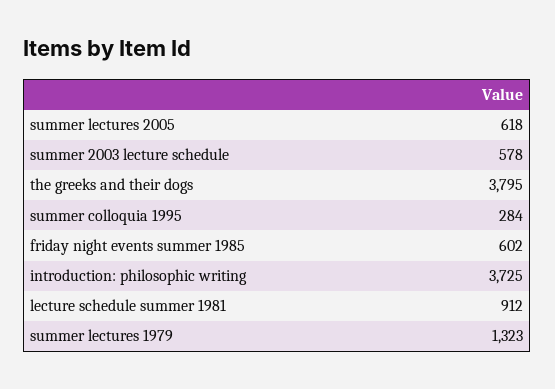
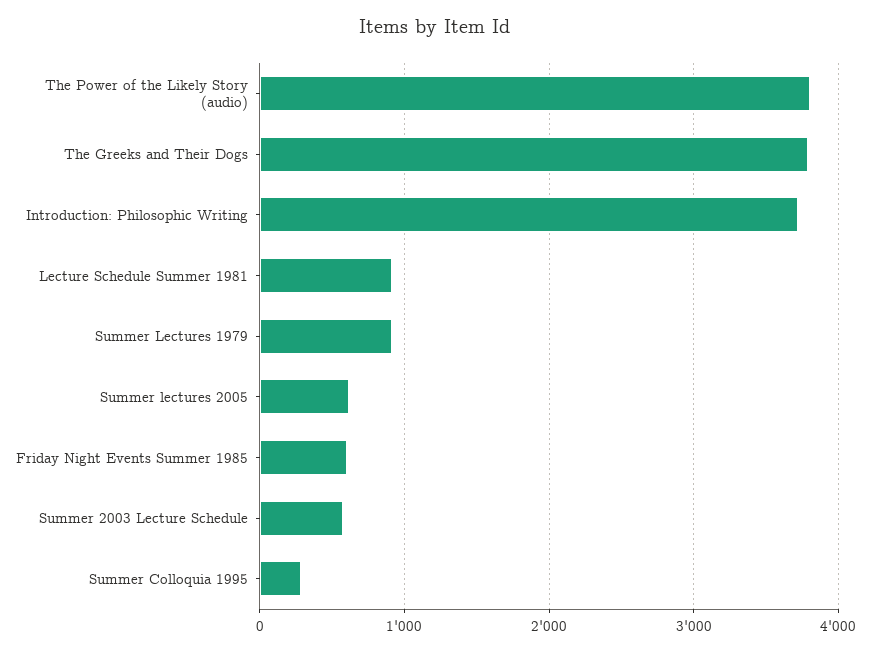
summer lectures 1979: 1323 -> 900
The Power of the Likely Story (audio): none -> 3800

